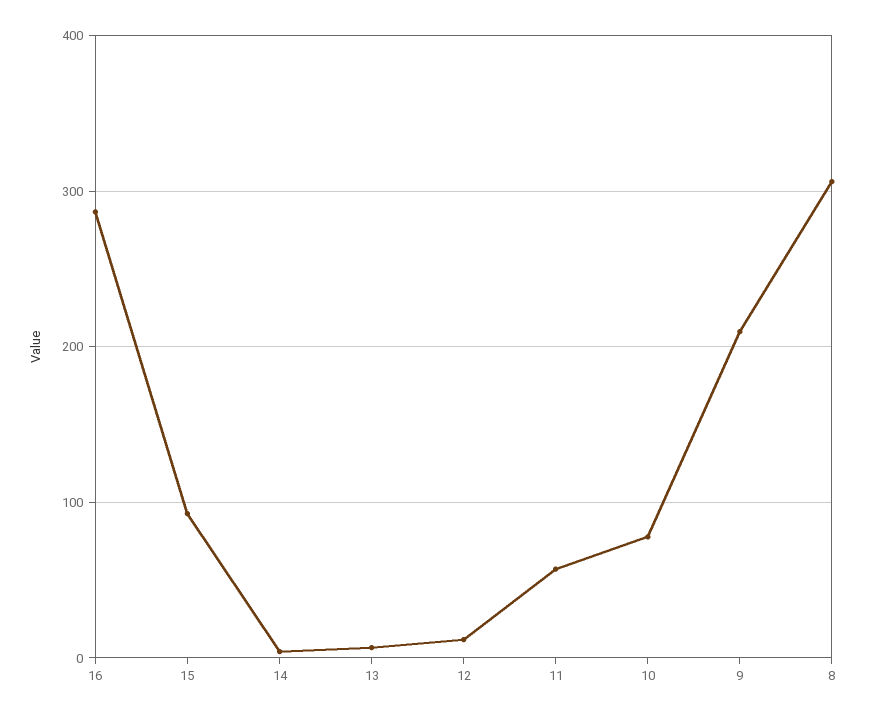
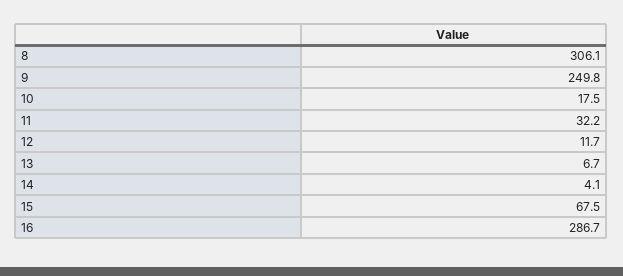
15: 90 -> 67.5
11: 60 -> 32.2
10: 80 -> 17.5
9: 210 -> 249.8

